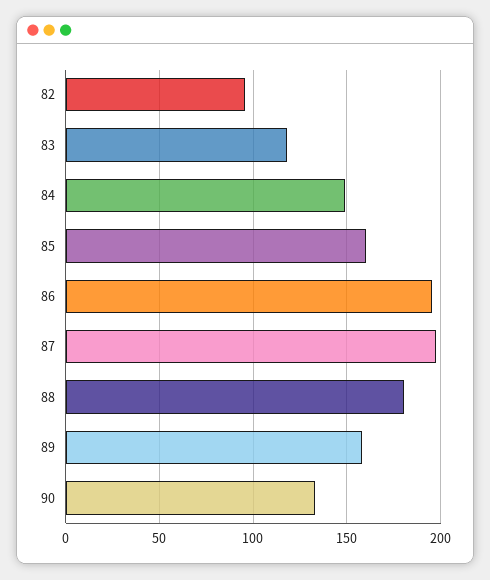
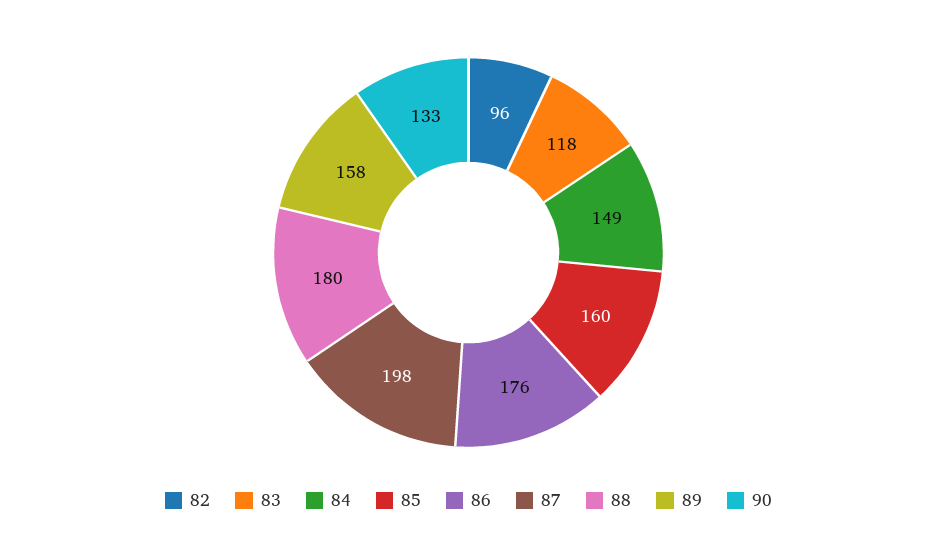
86: 195 -> 176

